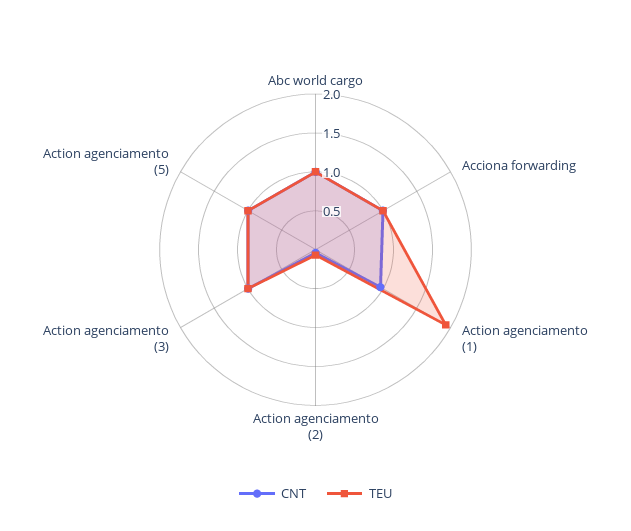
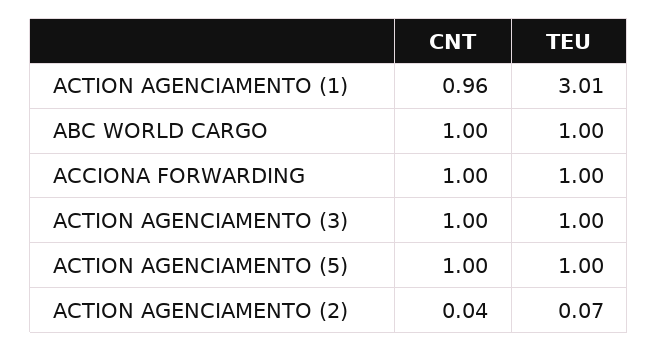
TEU, Action agenciamento (1): 2 -> 3.01

